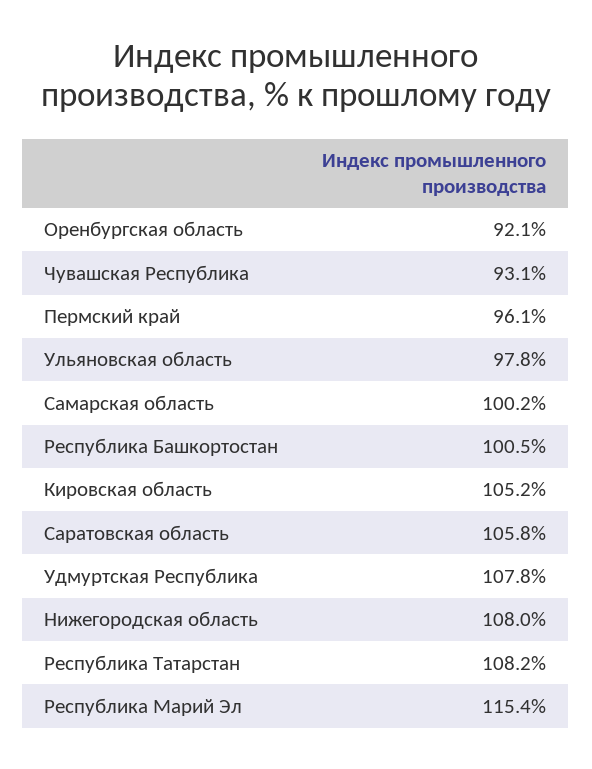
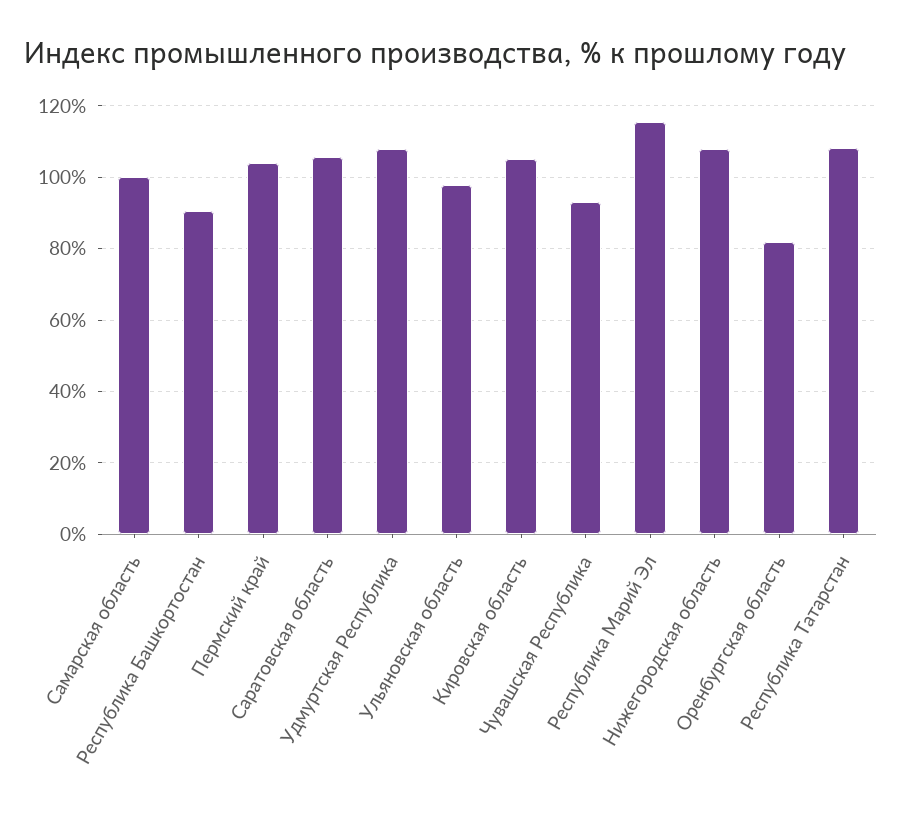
Оренбургская область: 92.1 -> 82
Пермский край: 96.1 -> 104
Республика Башкортостан: 100.5 -> 90

